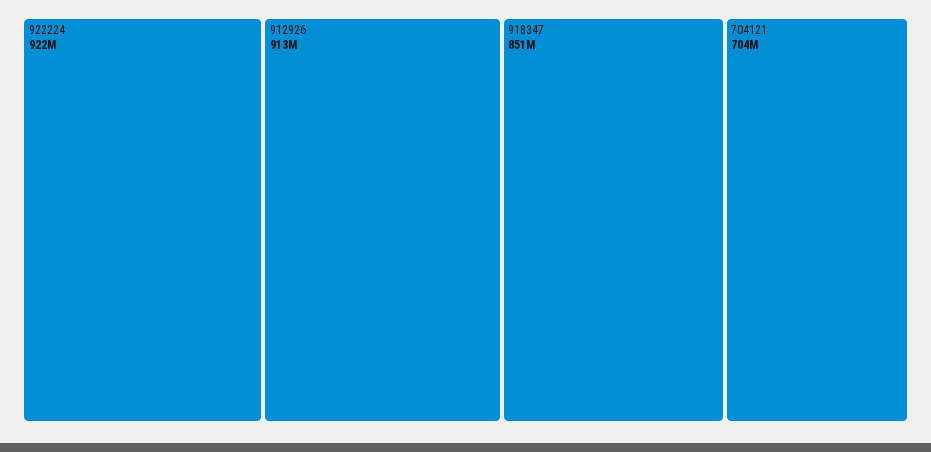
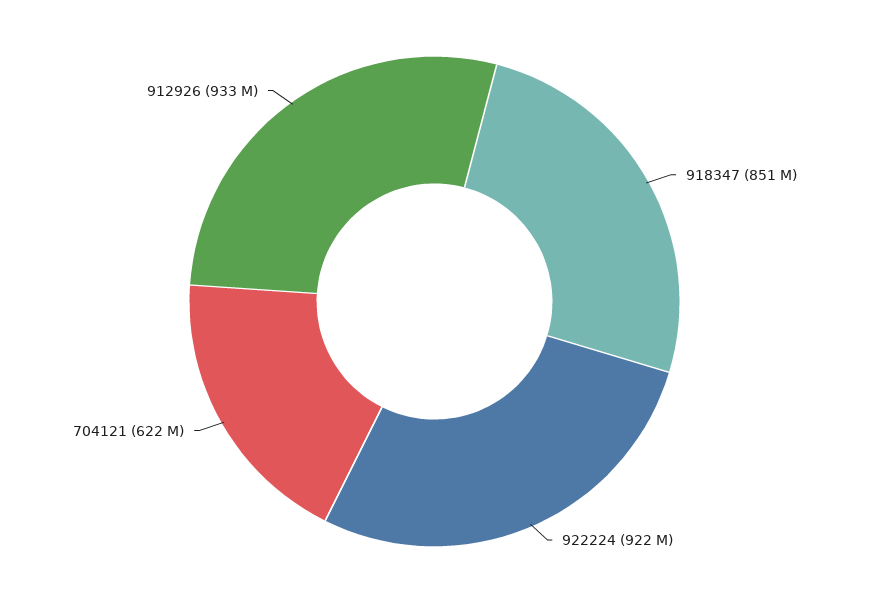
912926: 913000000 -> 933000000
704121: 704000000 -> 622000000

